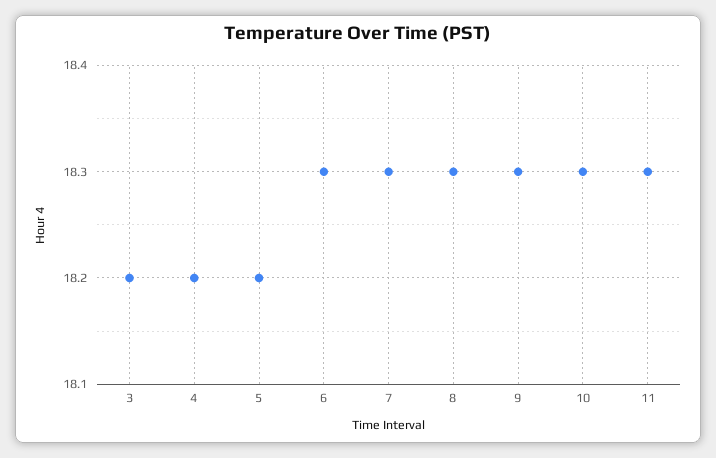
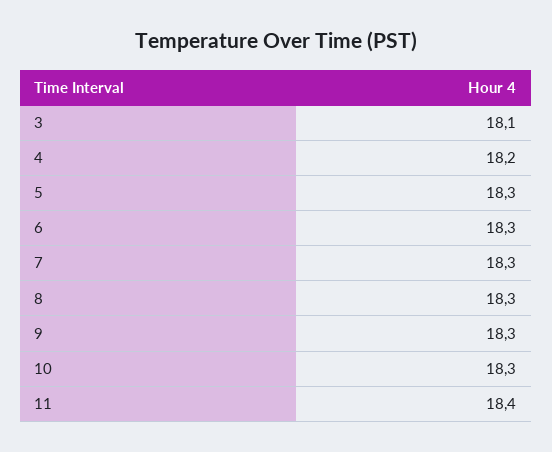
3: 18.2 -> 18.1
5: 18.2 -> 18.3
11: 18.3 -> 18.4

